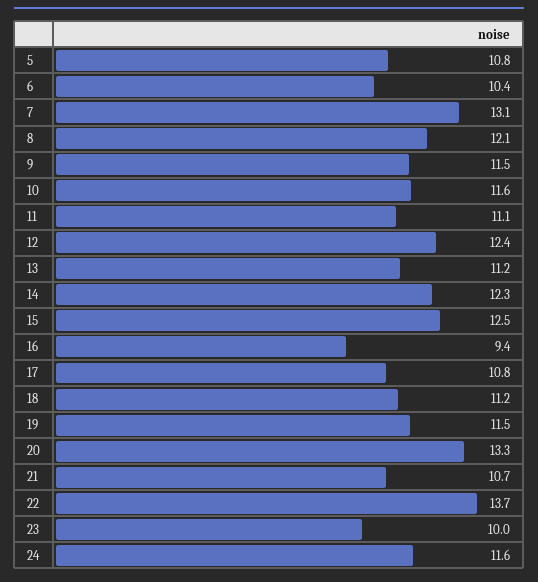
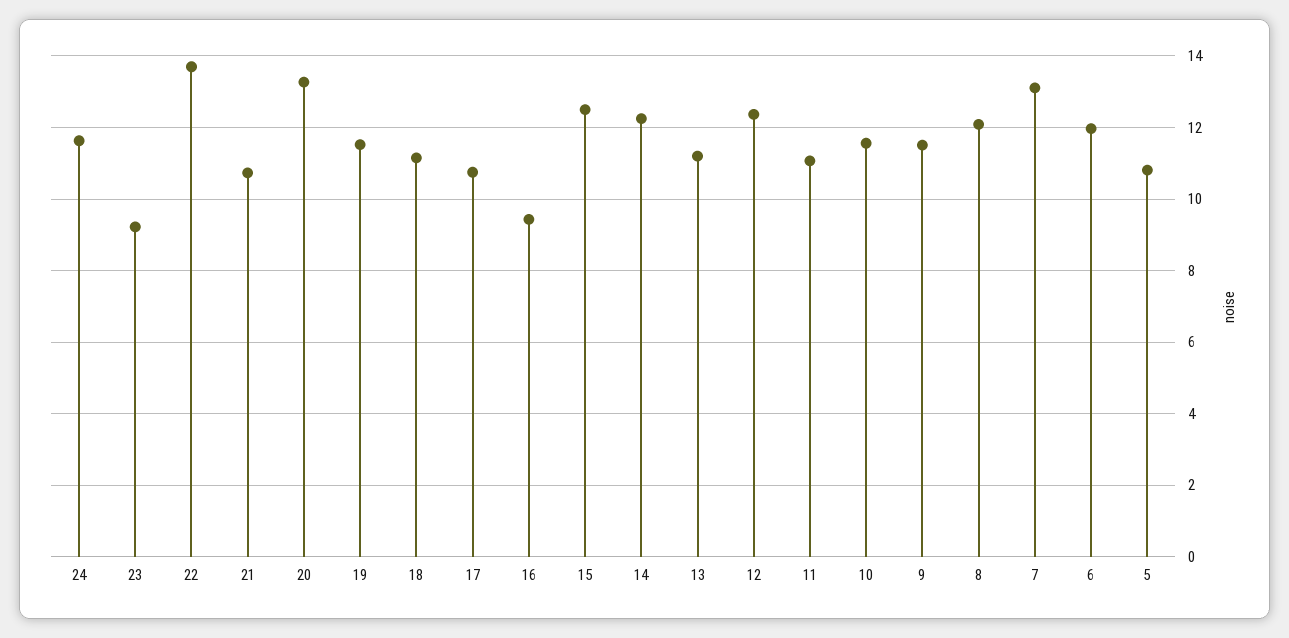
6: 10.4 -> 12
23: 10 -> 9.2

